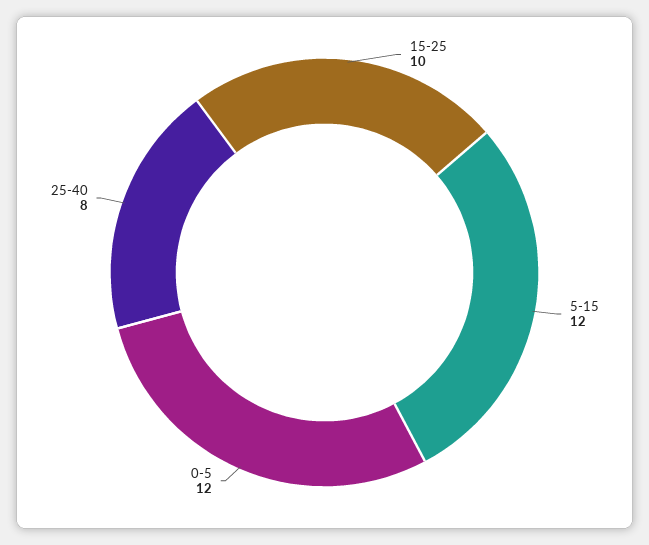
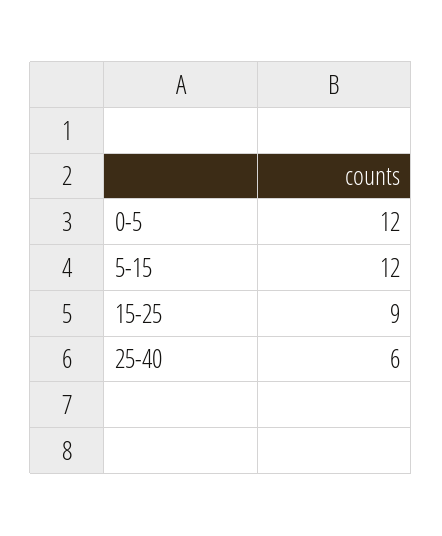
15-25: 10 -> 9
25-40: 8 -> 6

